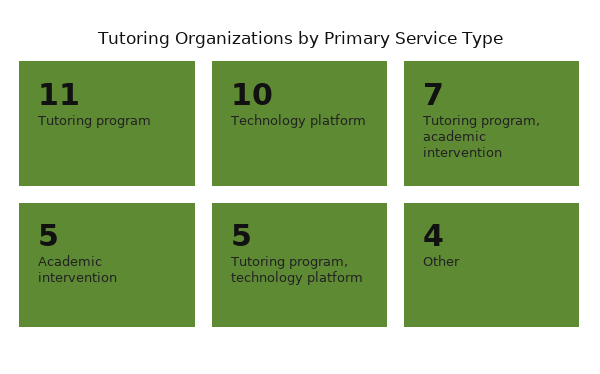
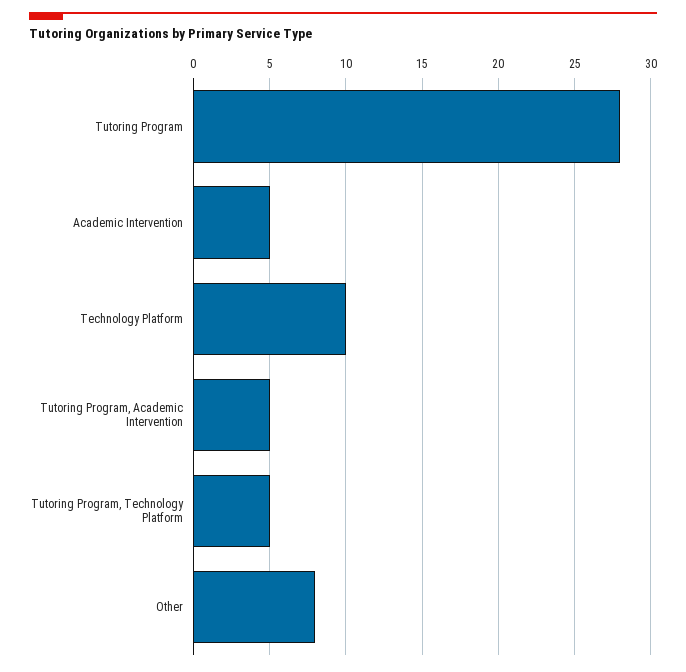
Tutoring program: 11 -> 28
Tutoring program, academic intervention: 7 -> 5
Other: 4 -> 8

